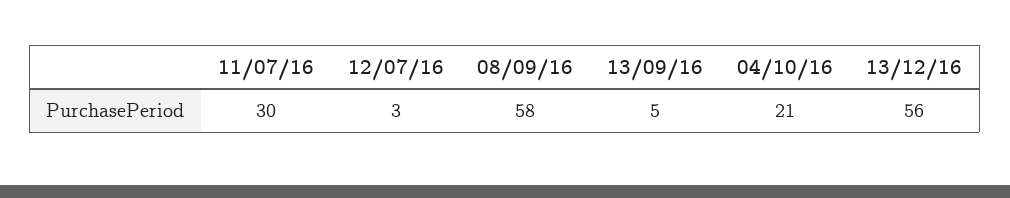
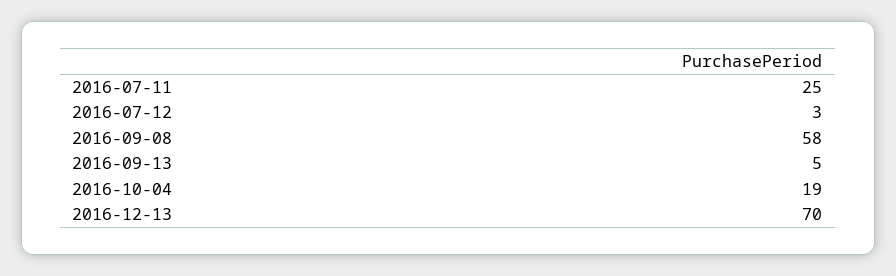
11/07/16: 30 -> 25
04/10/16: 21 -> 19
13/12/16: 56 -> 70

